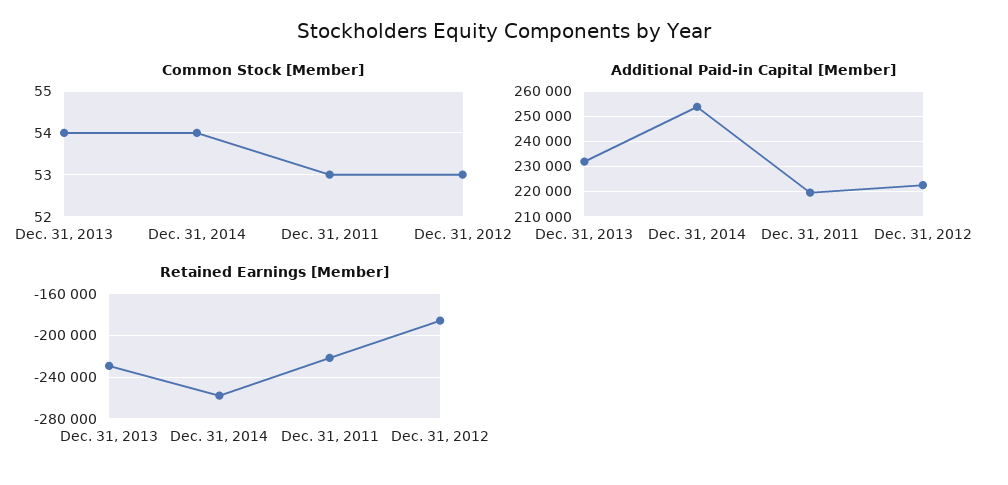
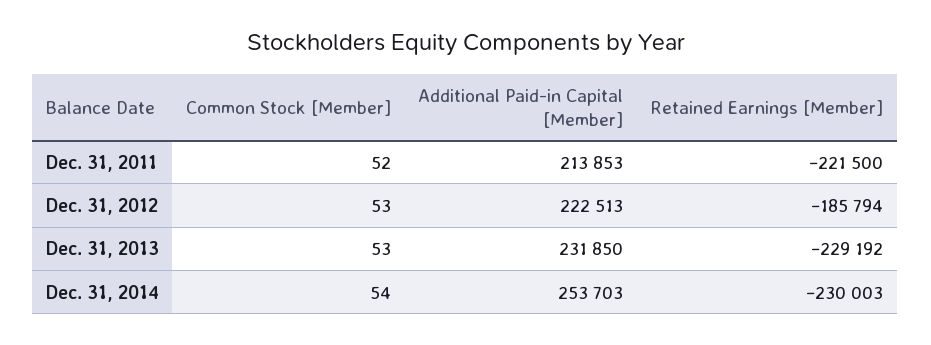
Common Stock [Member], Dec. 31, 2013: 54 -> 53
Common Stock [Member], Dec. 31, 2011: 53 -> 52
Additional Paid-in Capital [Member], Dec. 31, 2011: 220000 -> 213853
Retained Earnings [Member], Dec. 31, 2014: -260000 -> -230003

